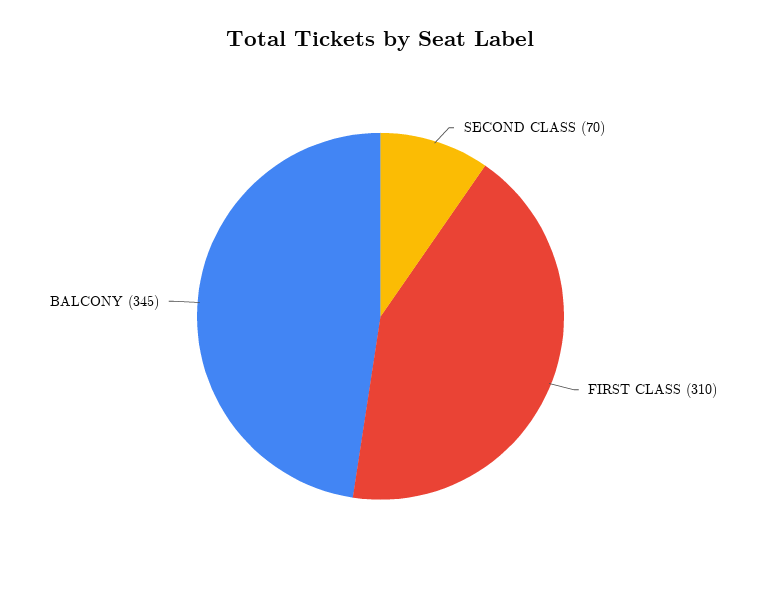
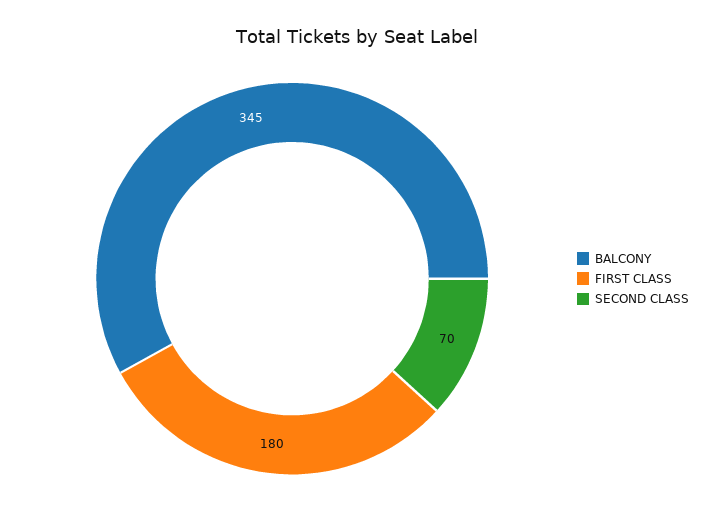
FIRST CLASS: 310 -> 180

